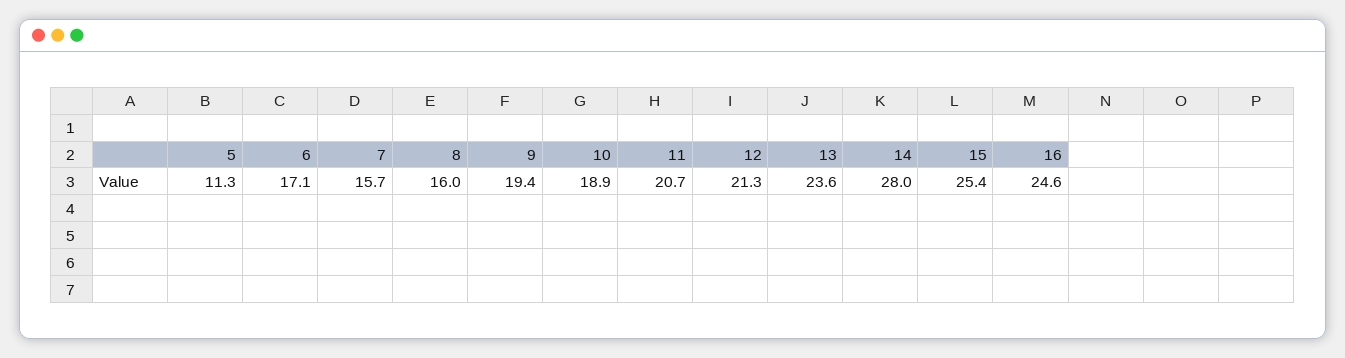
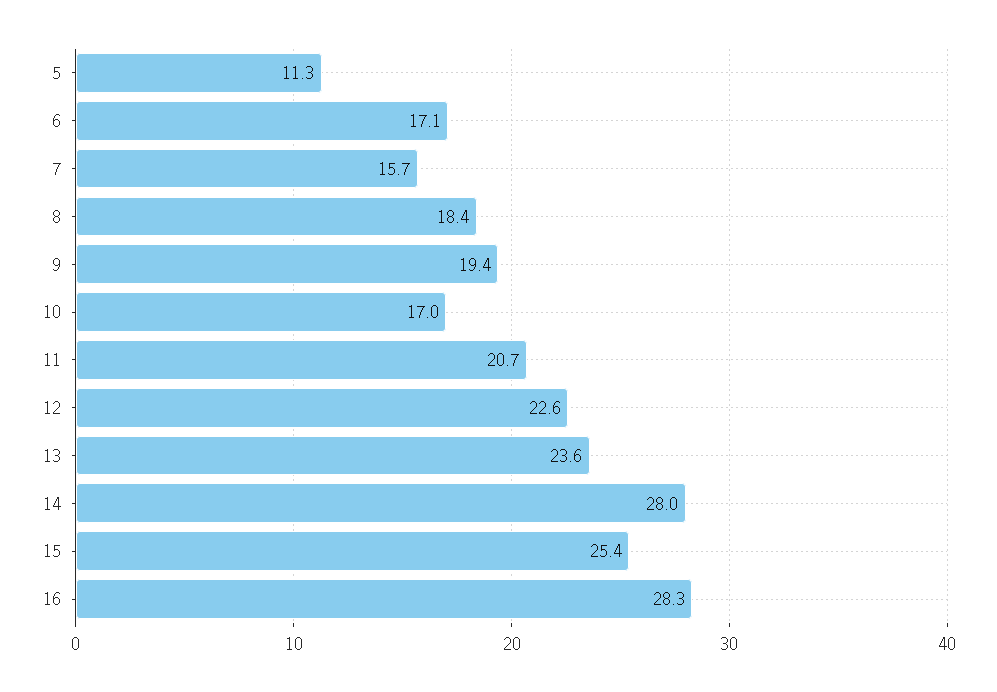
8: 16 -> 18.4
10: 18.9 -> 17
12: 21.3 -> 22.6
16: 24.6 -> 28.3

